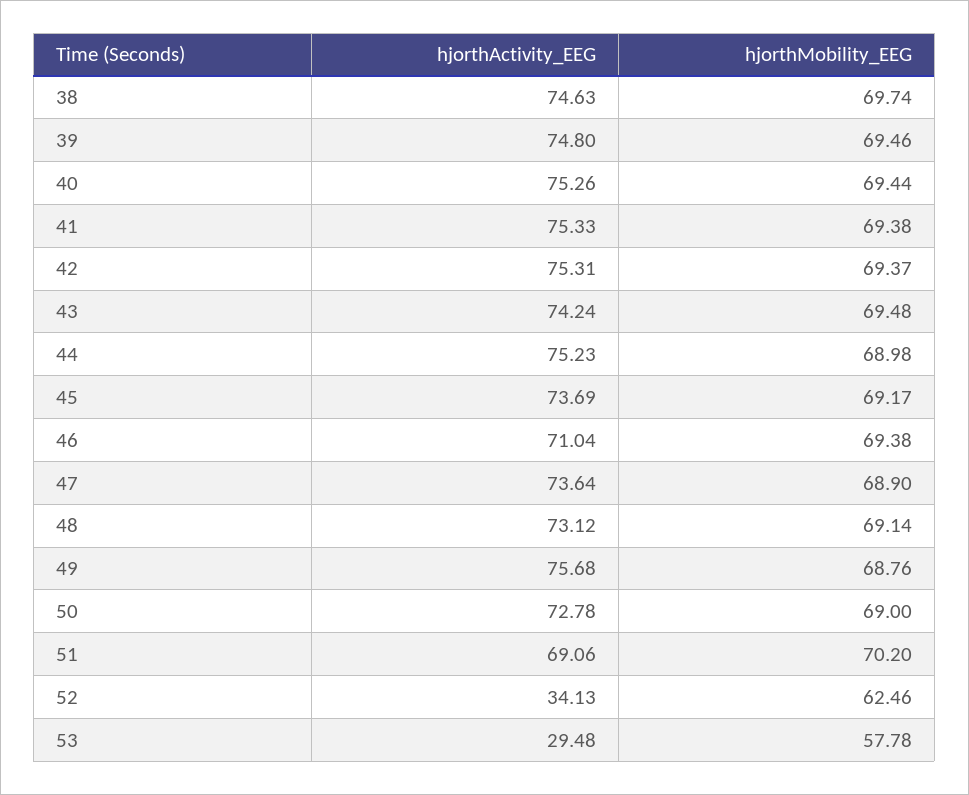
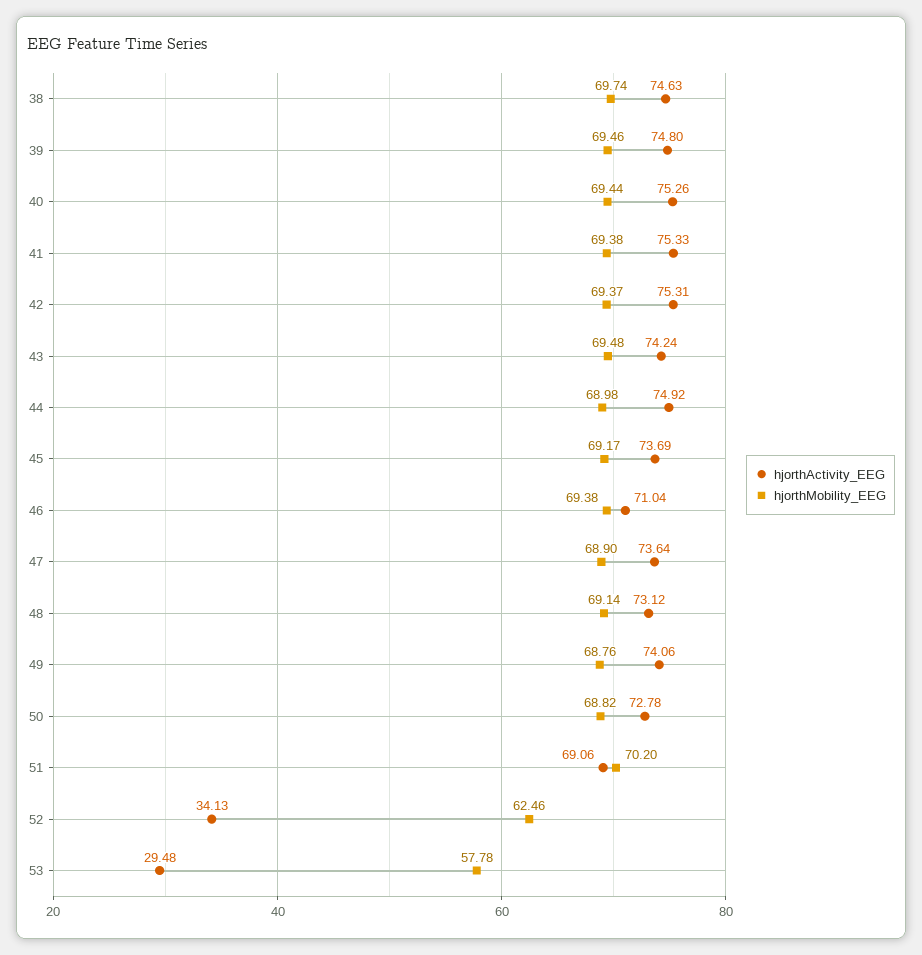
hjorthActivity_EEG, 44: 75.23 -> 74.92
hjorthActivity_EEG, 49: 75.68 -> 74.06
hjorthMobility_EEG, 50: 69 -> 68.82

